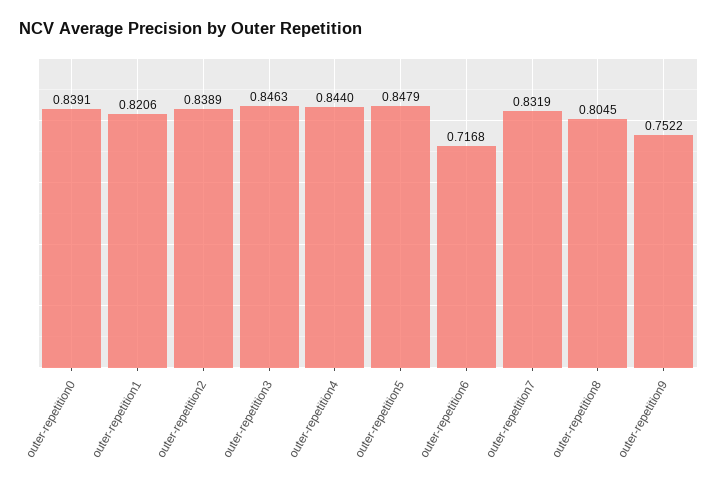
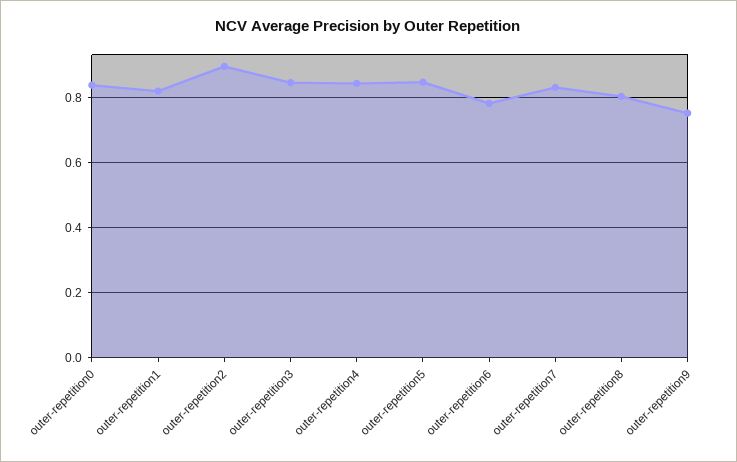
outer-repetition2: 0.8389 -> 0.9
outer-repetition6: 0.7168 -> 0.78

